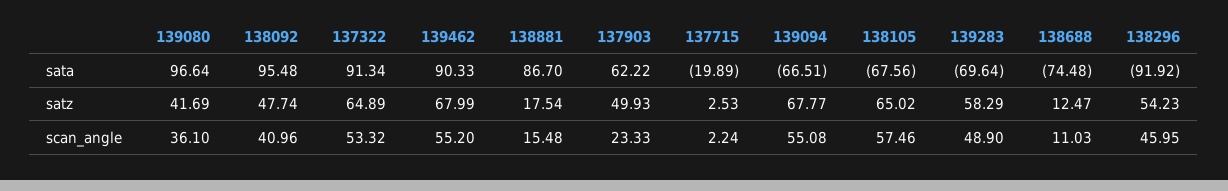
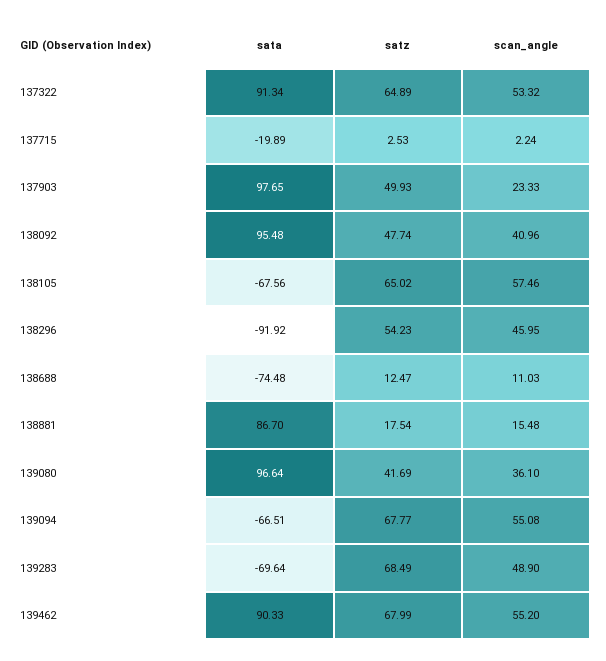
137903, sata: 62.22 -> 97.65
139283, satz: 58.29 -> 68.49

